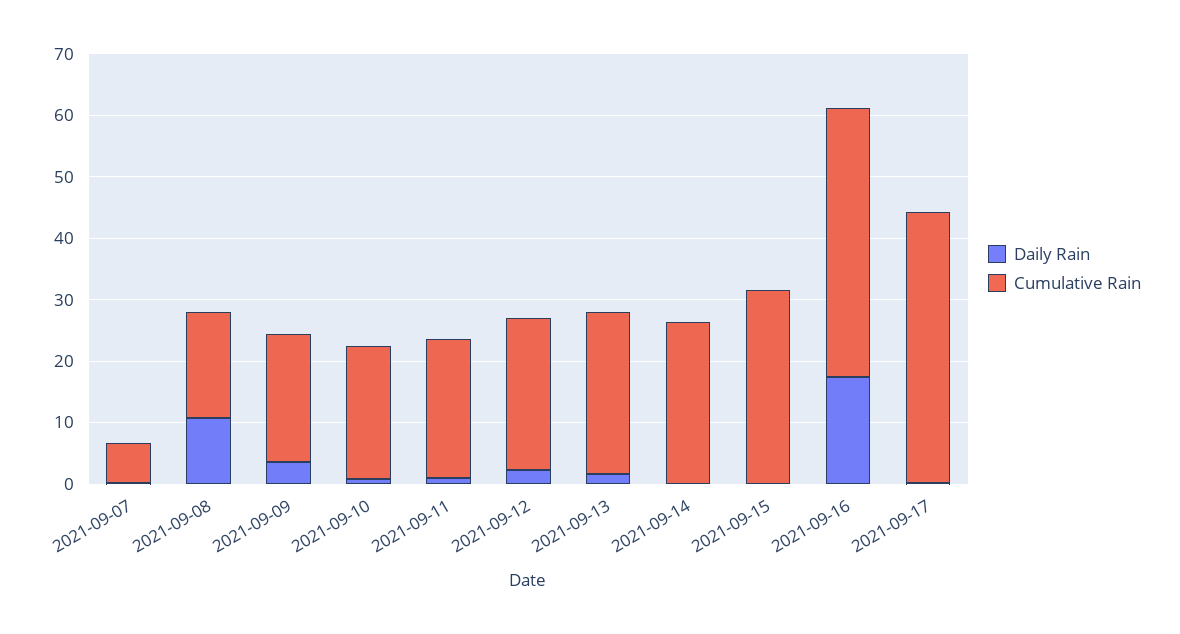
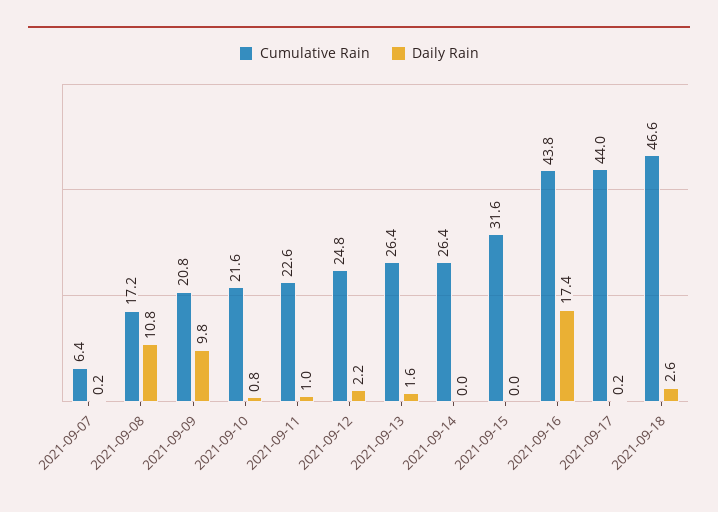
Daily Rain, 2021-09-09: 4 -> 9.8
Cumulative Rain, 2021-09-18: none -> 46.6
Daily Rain, 2021-09-18: none -> 2.6

